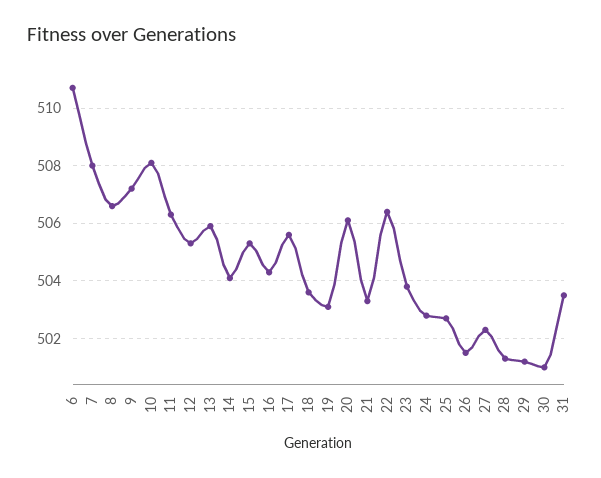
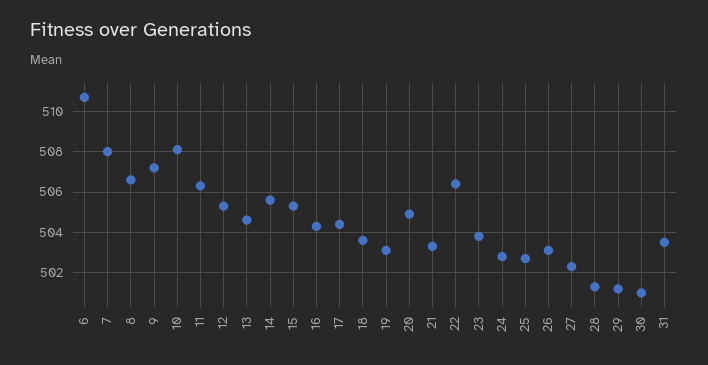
13: 506 -> 504.5
14: 504 -> 505.5
17: 505.5 -> 504.5
20: 506 -> 505
26: 501.5 -> 503

